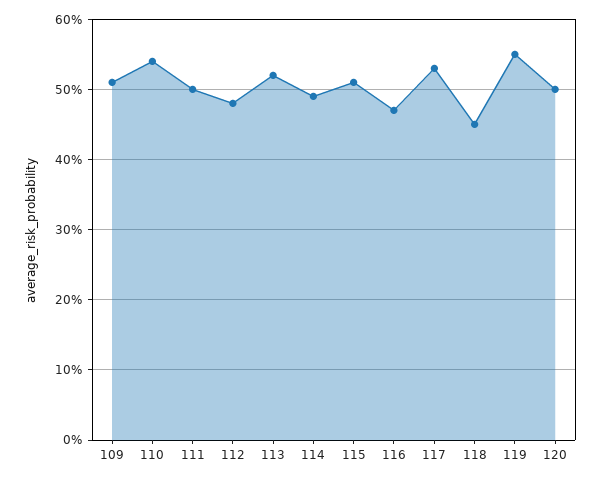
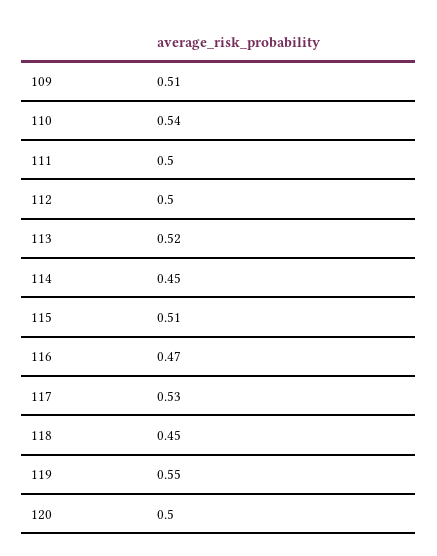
112: 0.48 -> 0.5
114: 0.49 -> 0.45

